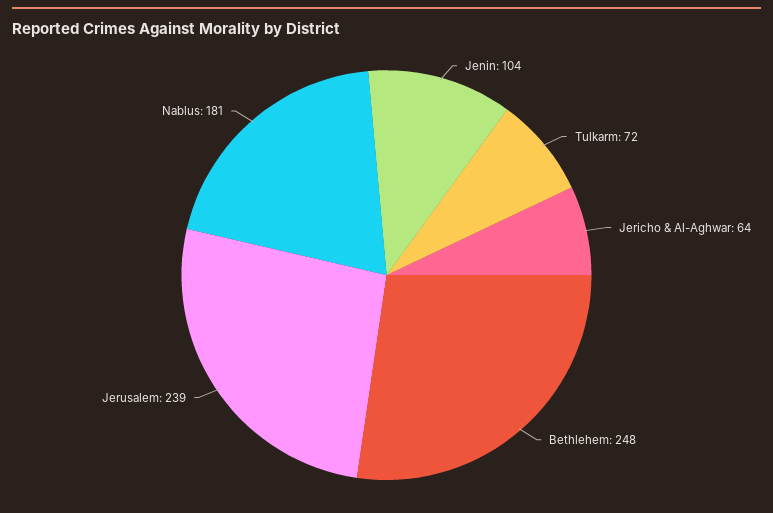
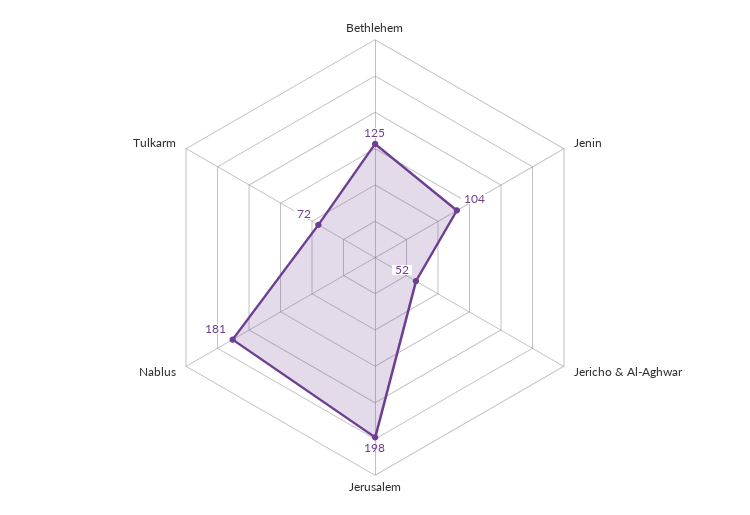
Jericho & Al-Aghwar: 64 -> 52
Bethlehem: 248 -> 125
Jerusalem: 239 -> 198

